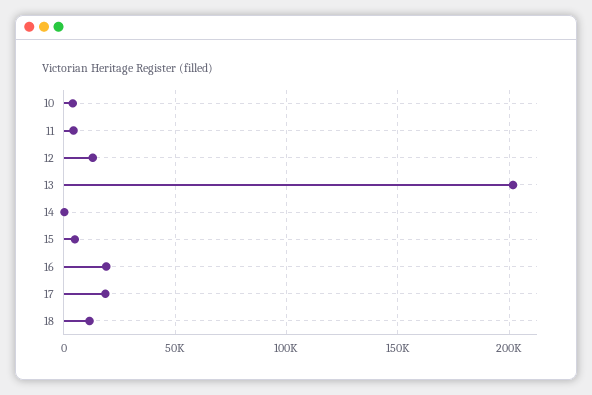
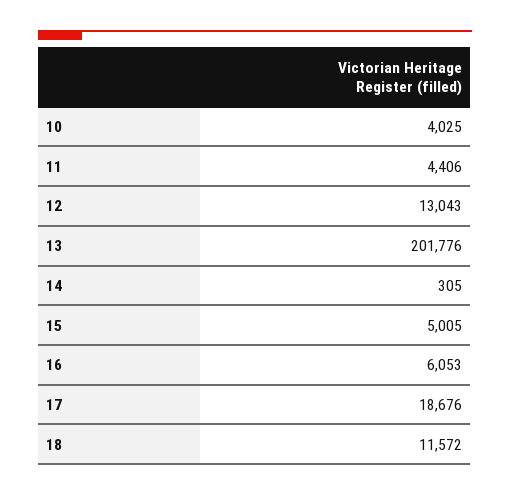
16: 20000 -> 6053

